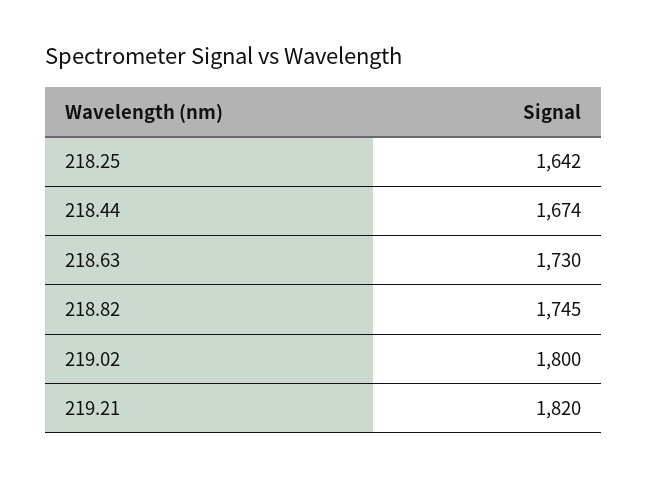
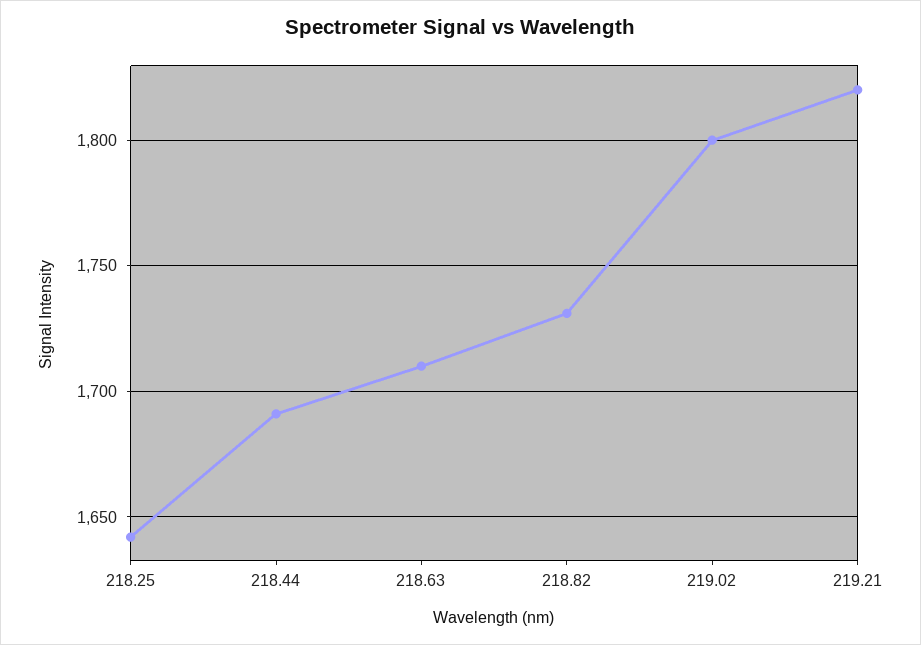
218.44: 1674 -> 1690
218.63: 1730 -> 1710
218.82: 1745 -> 1730

